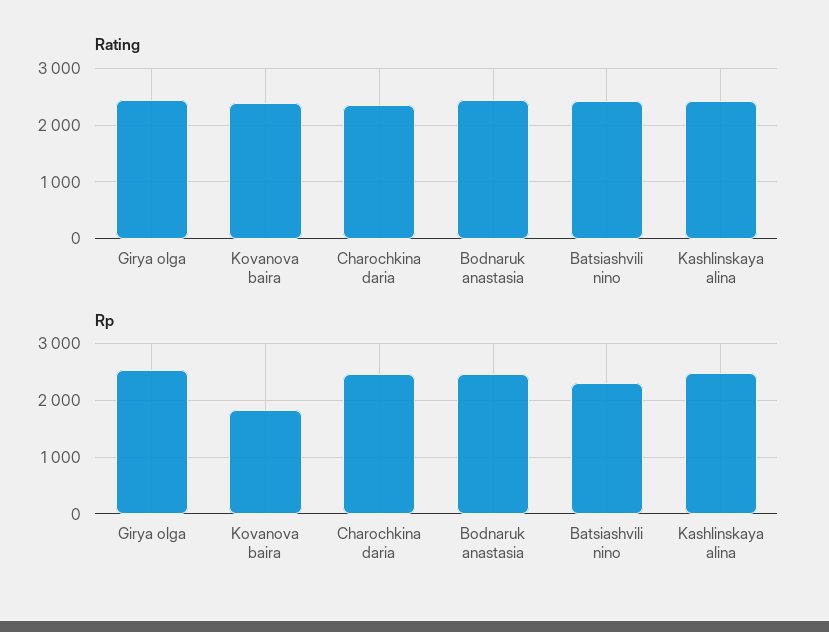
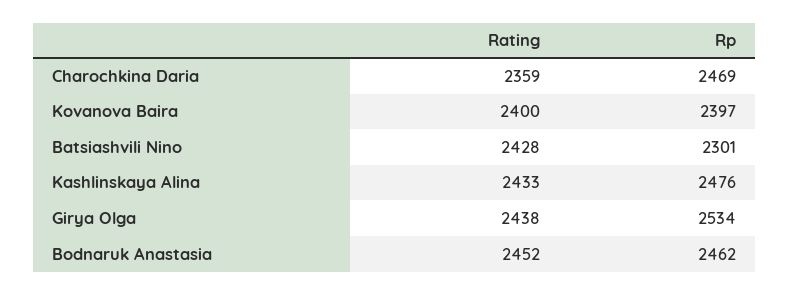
Rp, Kovanova baira: 1800 -> 2397

